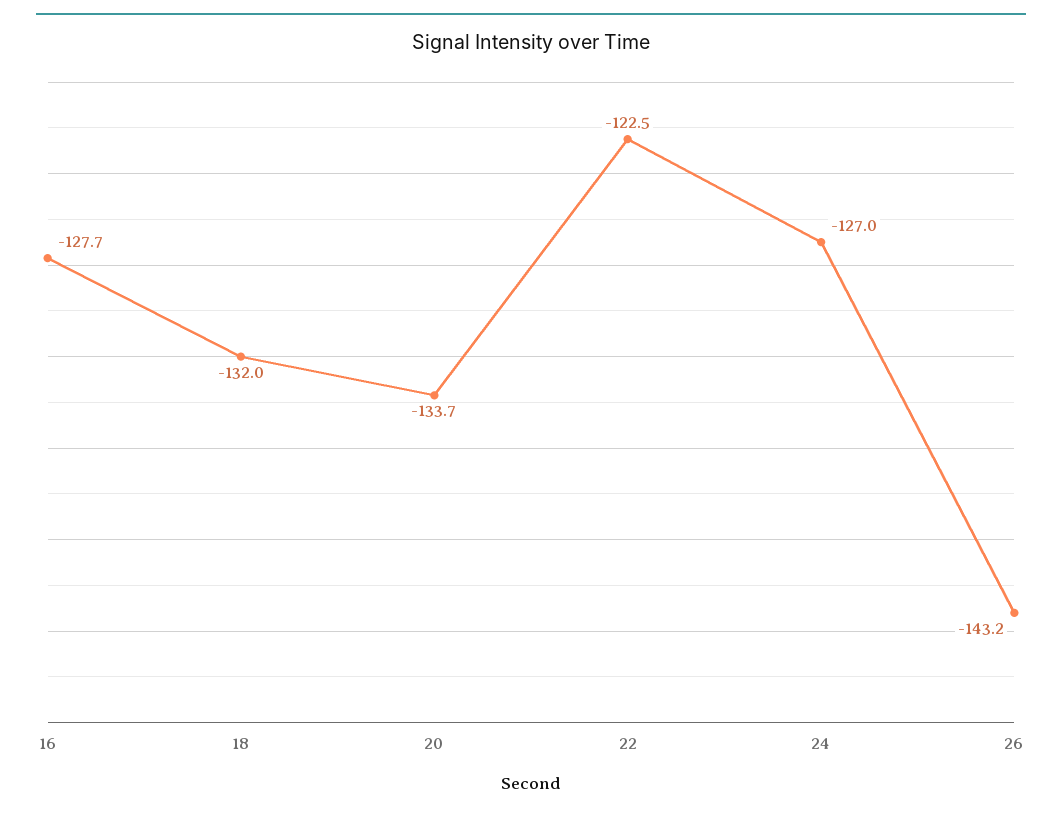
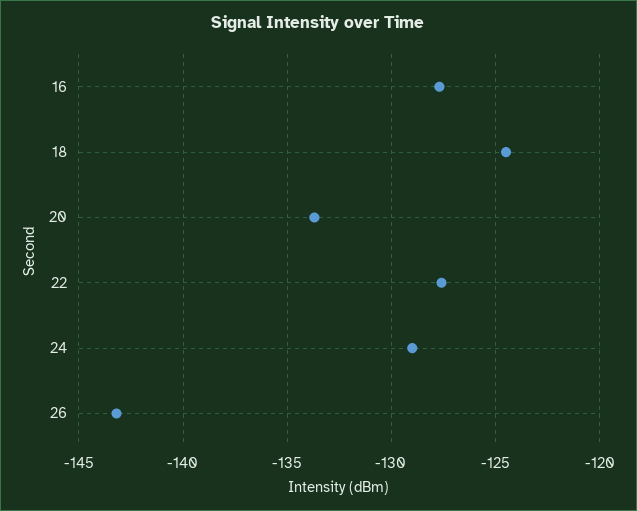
18: -132 -> -124.5
22: -122.5 -> -127.5
24: -127 -> -129

